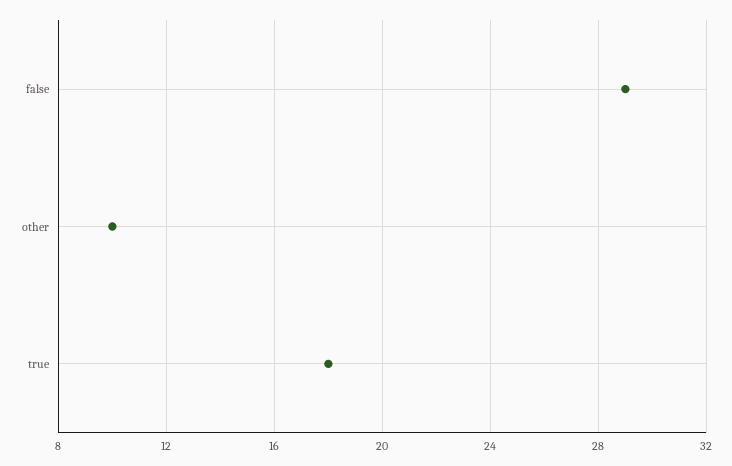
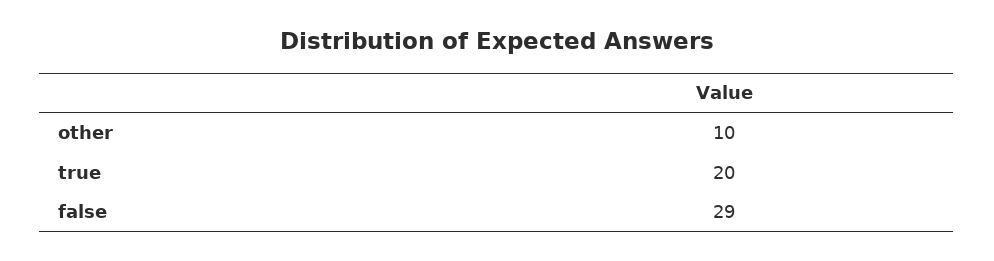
true: 18 -> 20

